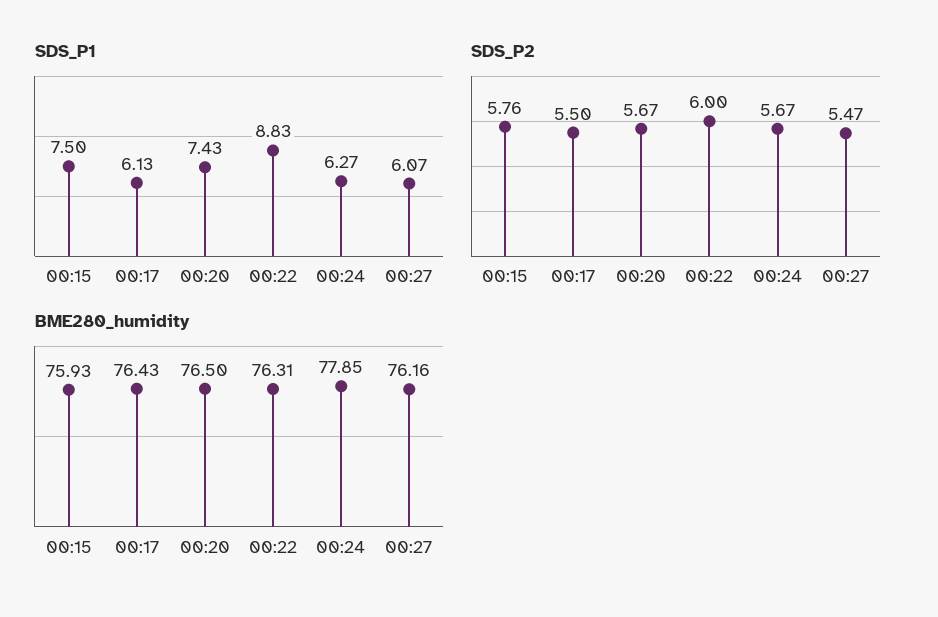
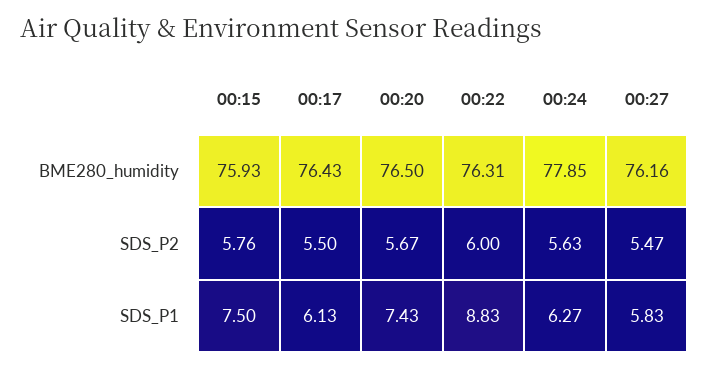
SDS_P1, 00:27: 6.07 -> 5.83
SDS_P2, 00:24: 5.67 -> 5.63

